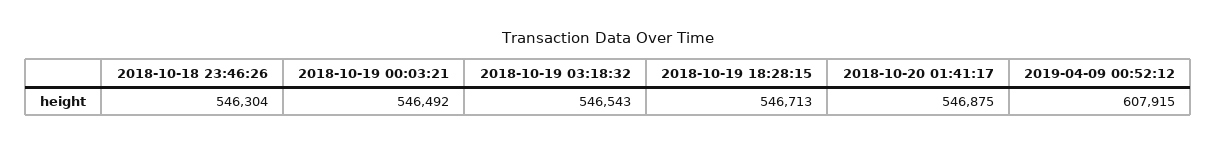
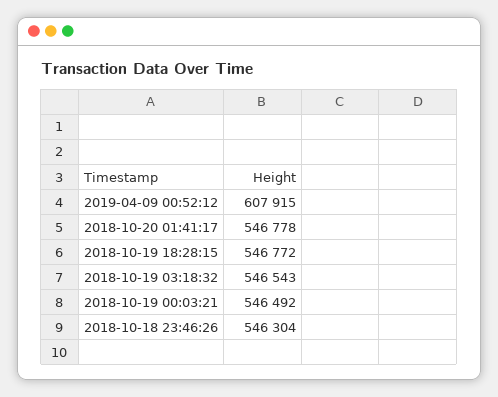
2018-10-19 18:28:15: 546713 -> 546772
2018-10-20 01:41:17: 546875 -> 546778

